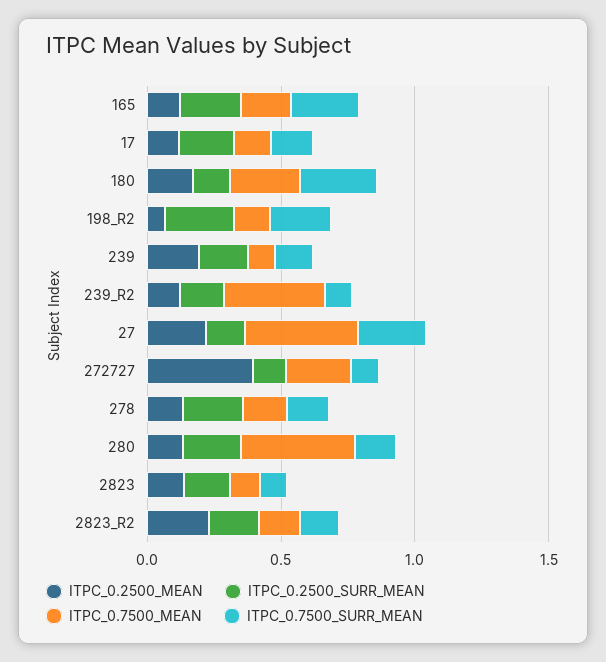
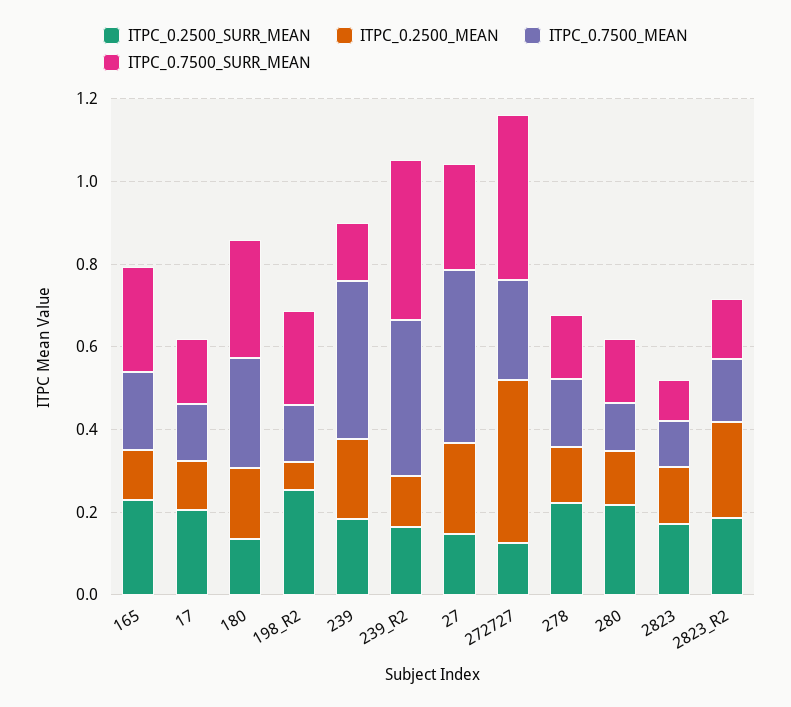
ITPC_0.7500_MEAN, 239: 0.1 -> 0.4
ITPC_0.7500_SURR_MEAN, 239_R2: 0.1 -> 0.4
ITPC_0.7500_SURR_MEAN, 272727: 0.1 -> 0.4
ITPC_0.7500_MEAN, 280: 0.4 -> 0.1

